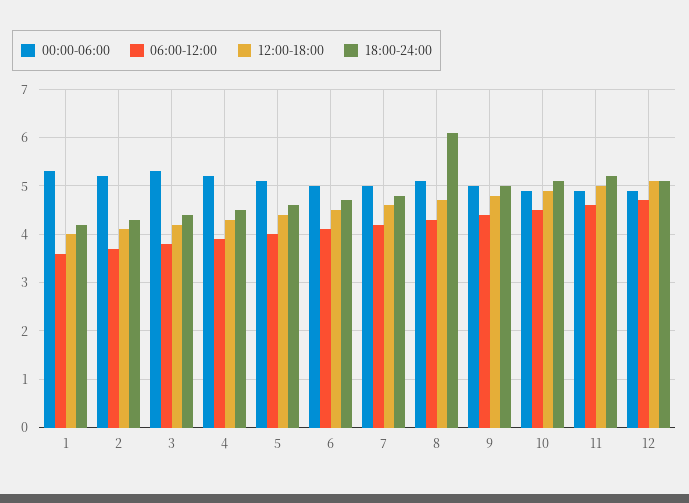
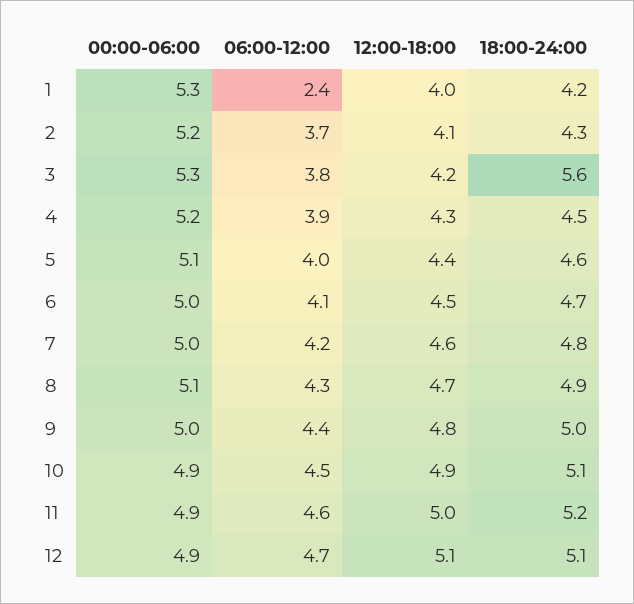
06:00-12:00, 1: 3.5 -> 2.4
18:00-24:00, 3: 4.5 -> 5.6
18:00-24:00, 8: 6 -> 4.9

